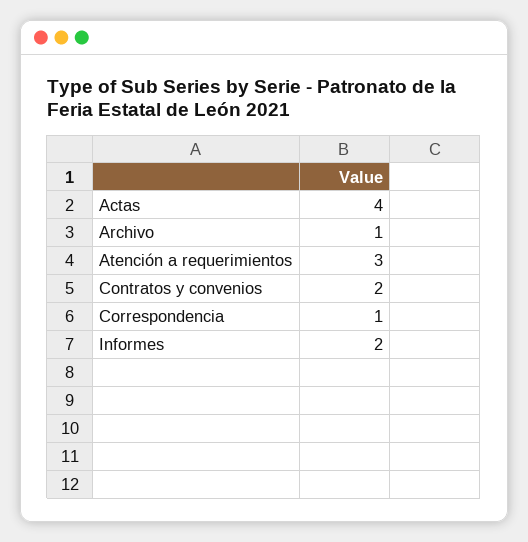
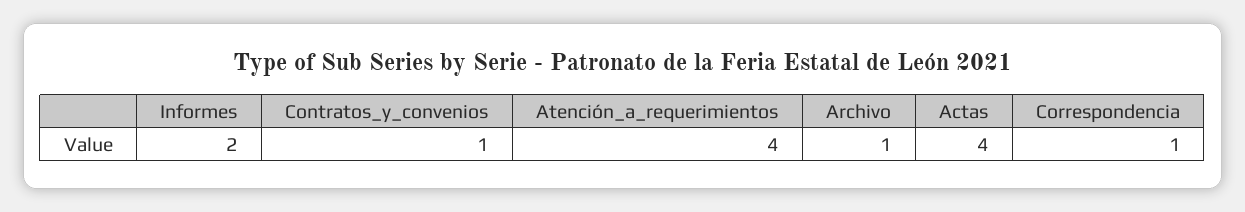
Atención a requerimientos: 3 -> 4
Contratos y convenios: 2 -> 1

